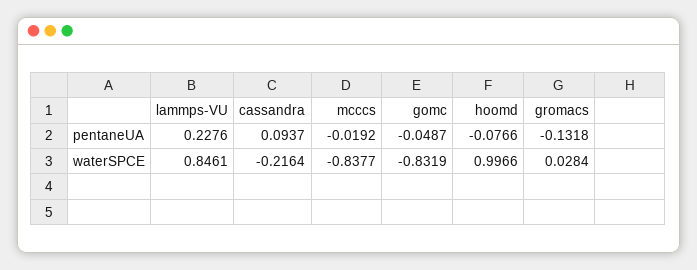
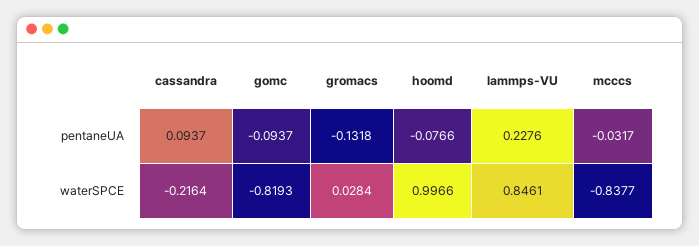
mcccs, pentaneUA: -0.0192 -> -0.0317
gomc, pentaneUA: -0.0487 -> -0.0937
gomc, waterSPCE: -0.8319 -> -0.8193

